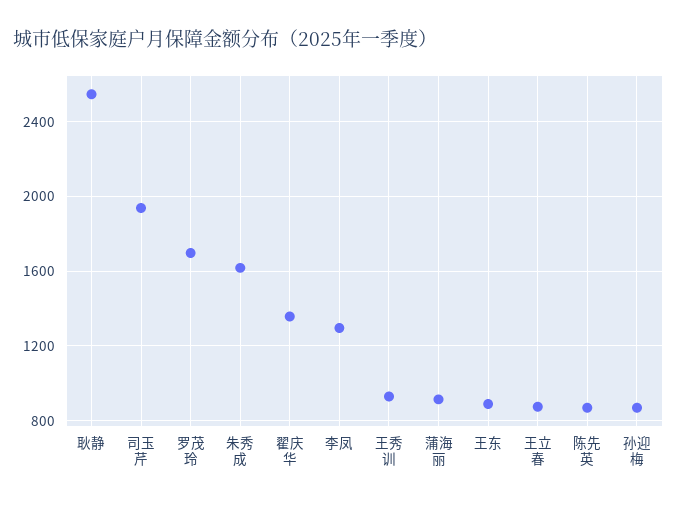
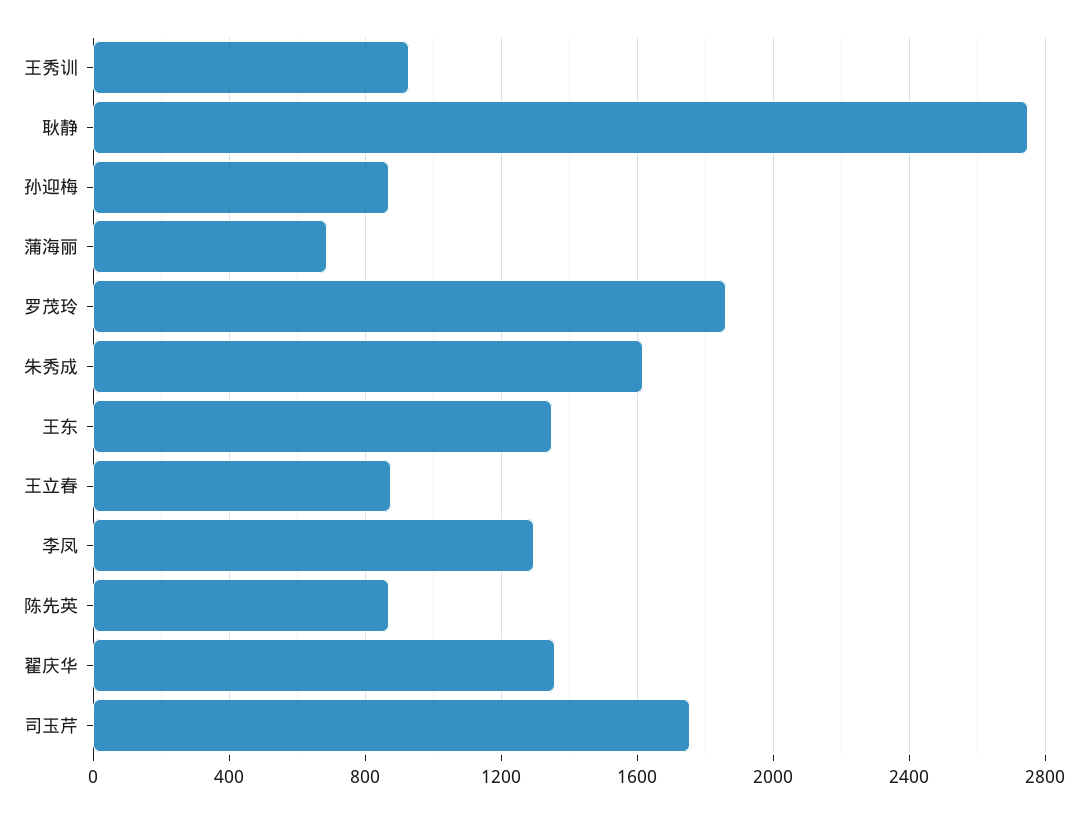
耿静: 2550 -> 2750
司玉芹: 1950 -> 1750
罗茂玲: 1700 -> 1850
蒲海丽: 900 -> 700
王东: 900 -> 1350

